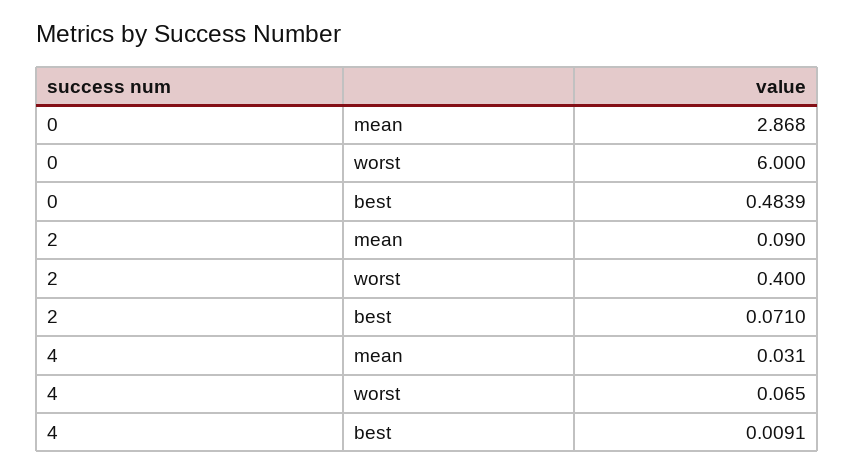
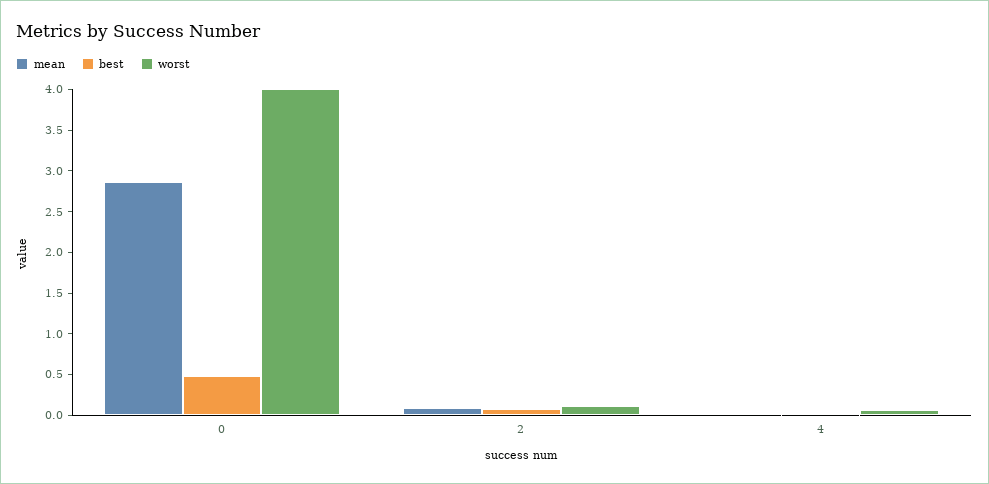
worst, 0: 6 -> 4
worst, 2: 0.4 -> 0.1

